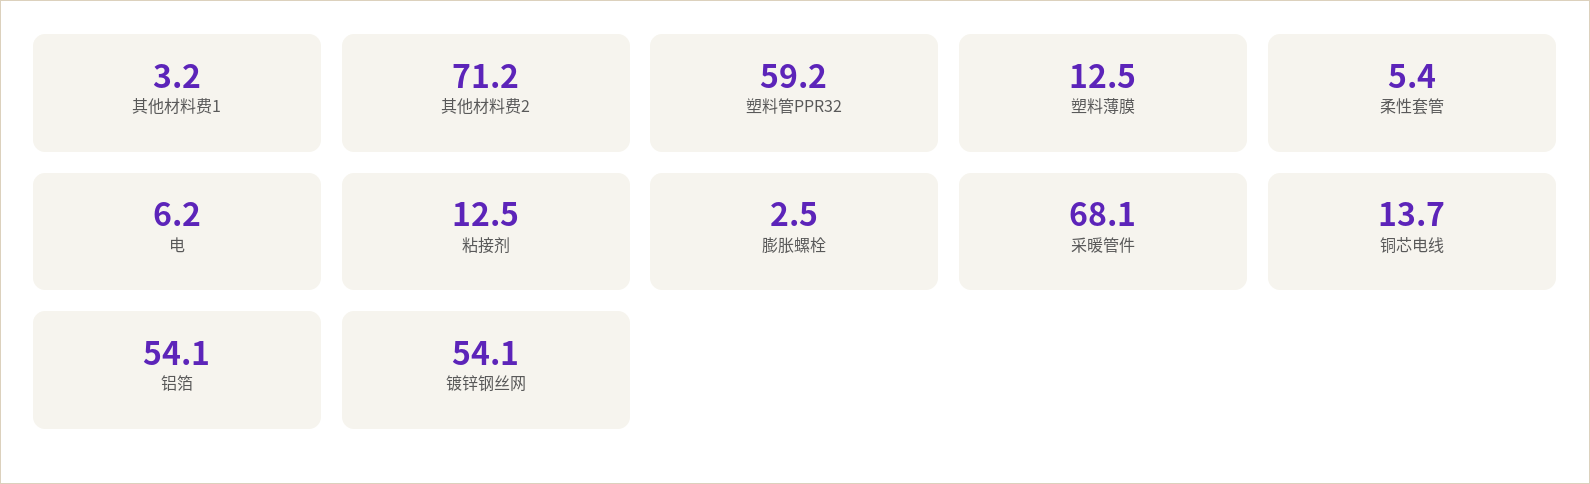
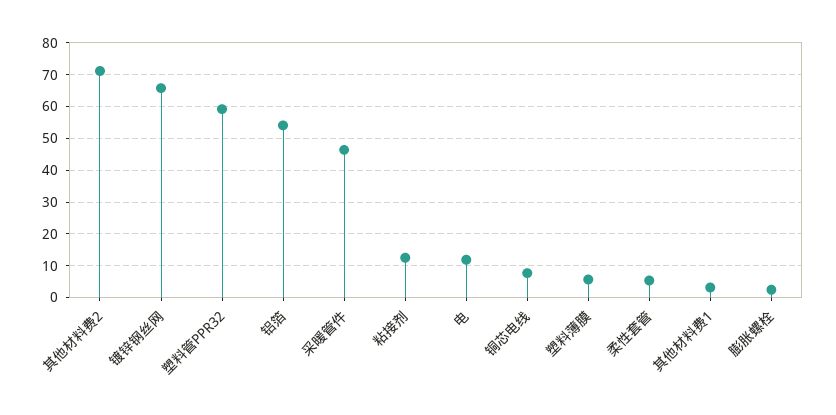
塑料薄膜: 12.5 -> 6
电: 6.2 -> 12
采暖管件: 68.1 -> 46
铜芯电线: 13.7 -> 8
镀锌钢丝网: 54.1 -> 66

